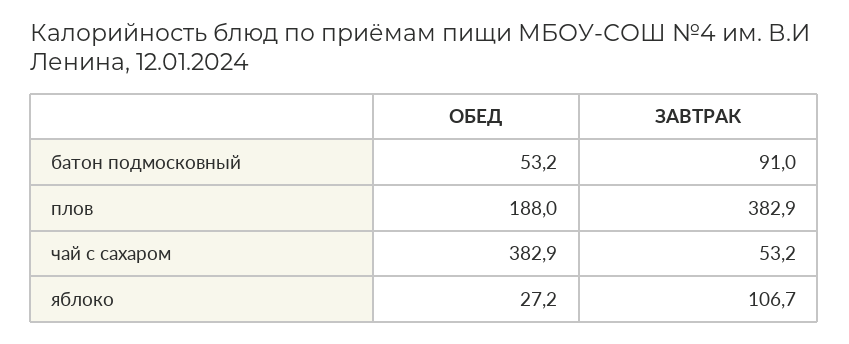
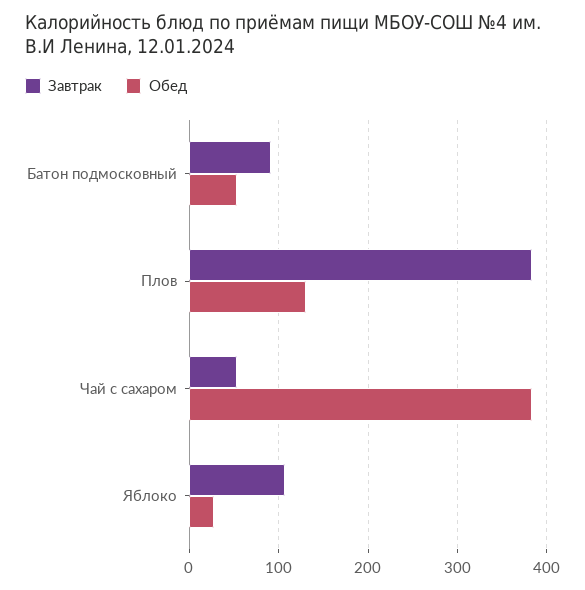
ОБЕД, плов: 188 -> 130

